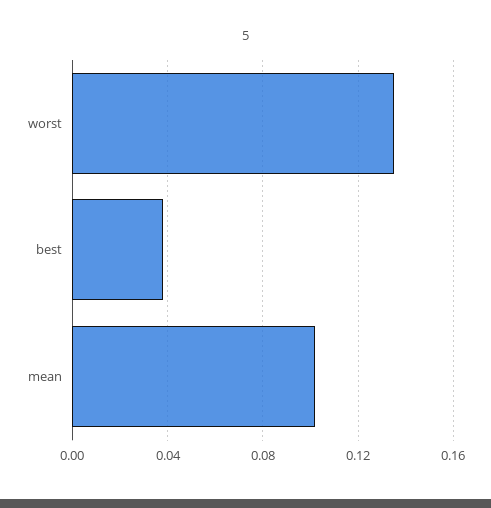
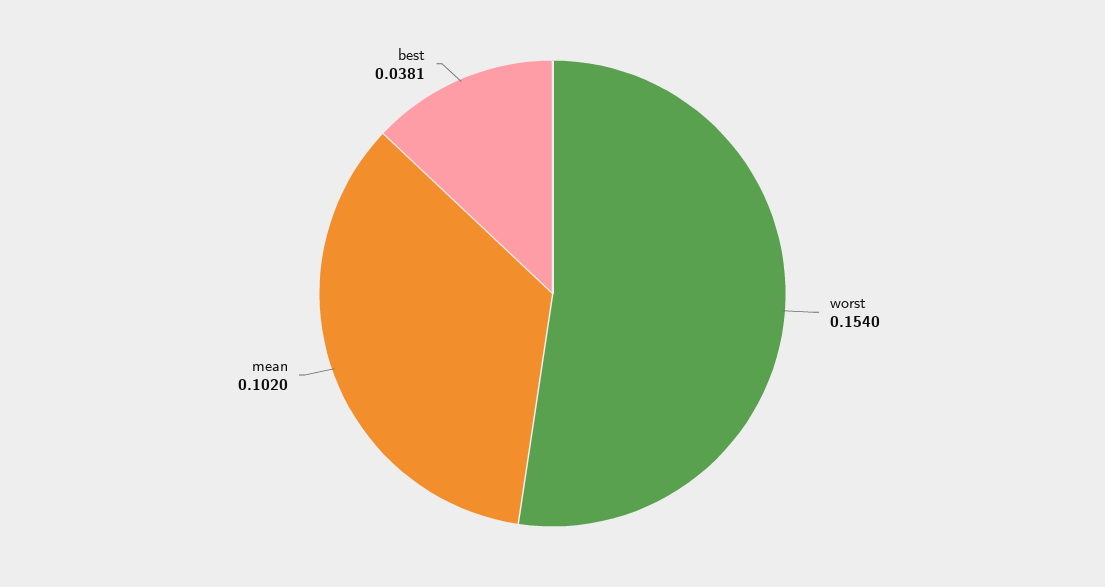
worst: 0.135 -> 0.154

